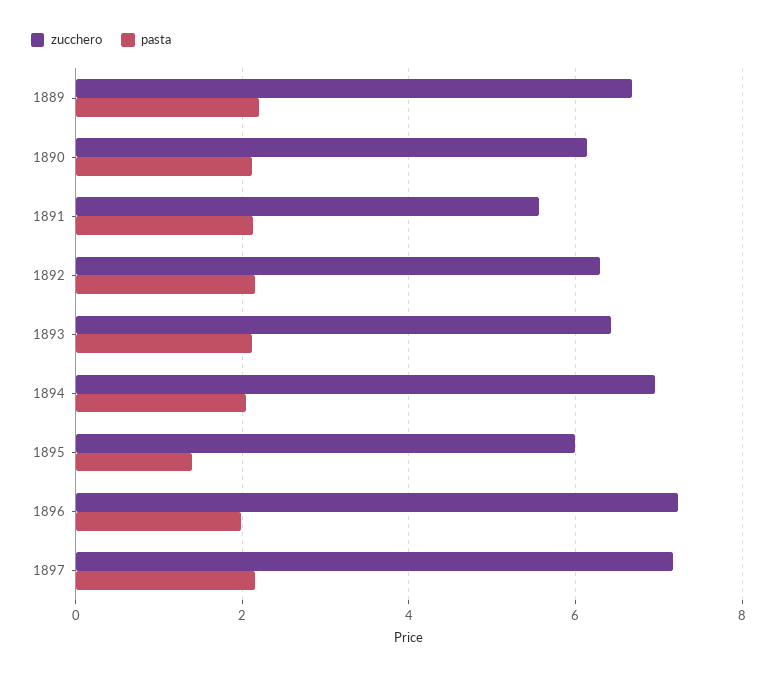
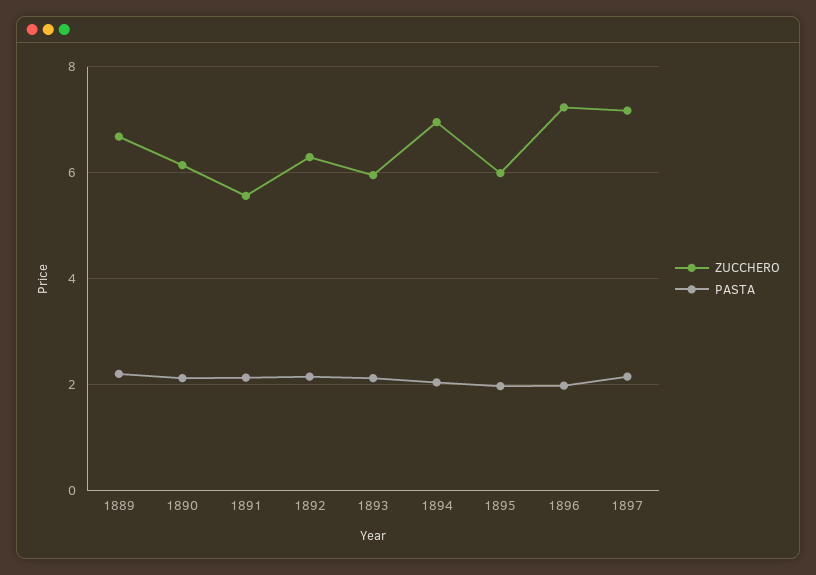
zucchero, 1893: 6.4 -> 6
pasta, 1895: 1.4 -> 2

